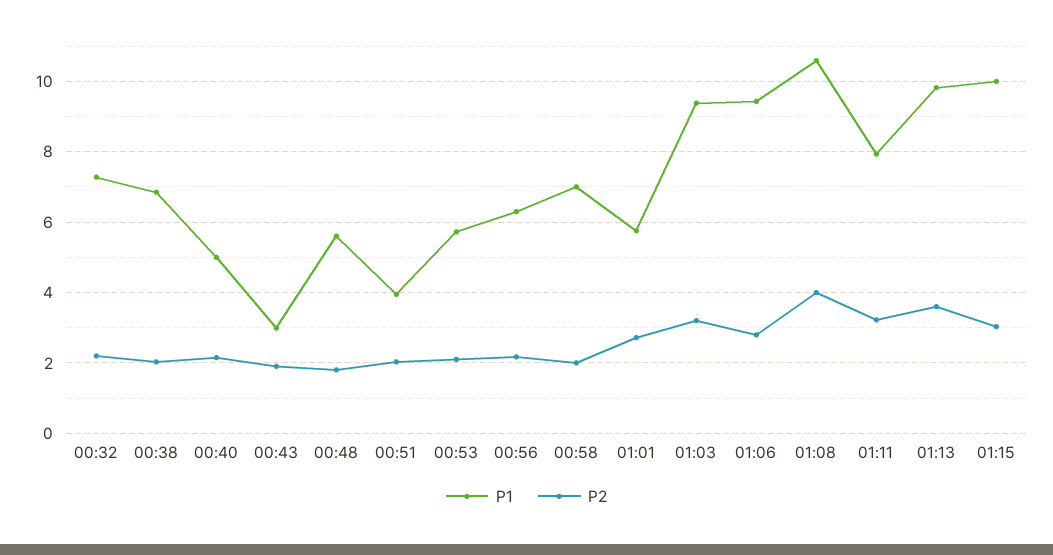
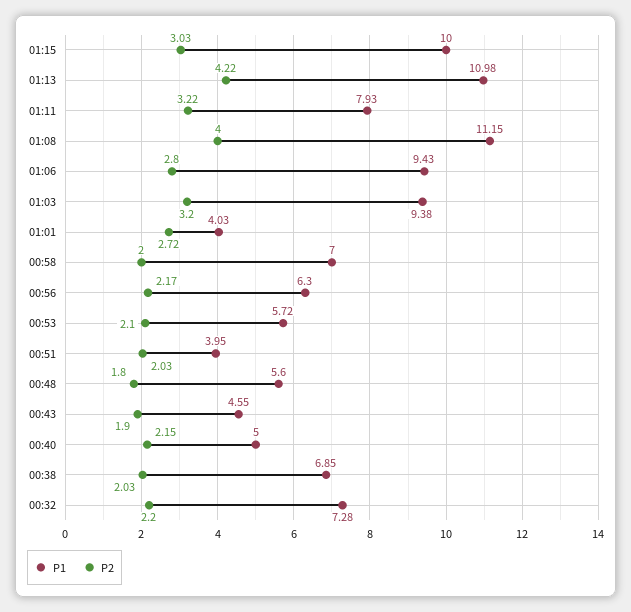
P1, 00:43: 3 -> 4.55
P1, 01:01: 5.8 -> 4.03
P1, 01:08: 10.6 -> 11.15
P1, 01:13: 9.8 -> 10.98
P2, 01:13: 3.6 -> 4.22

